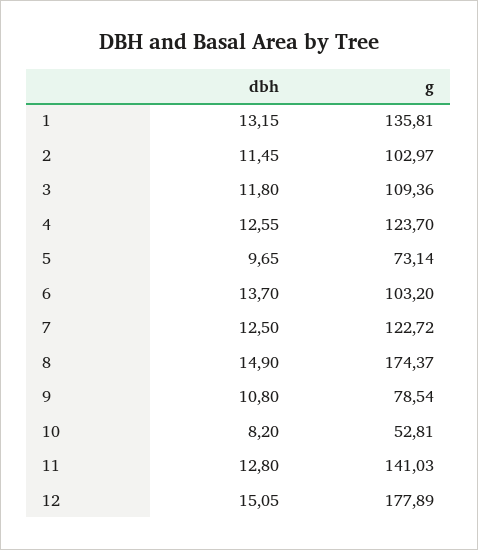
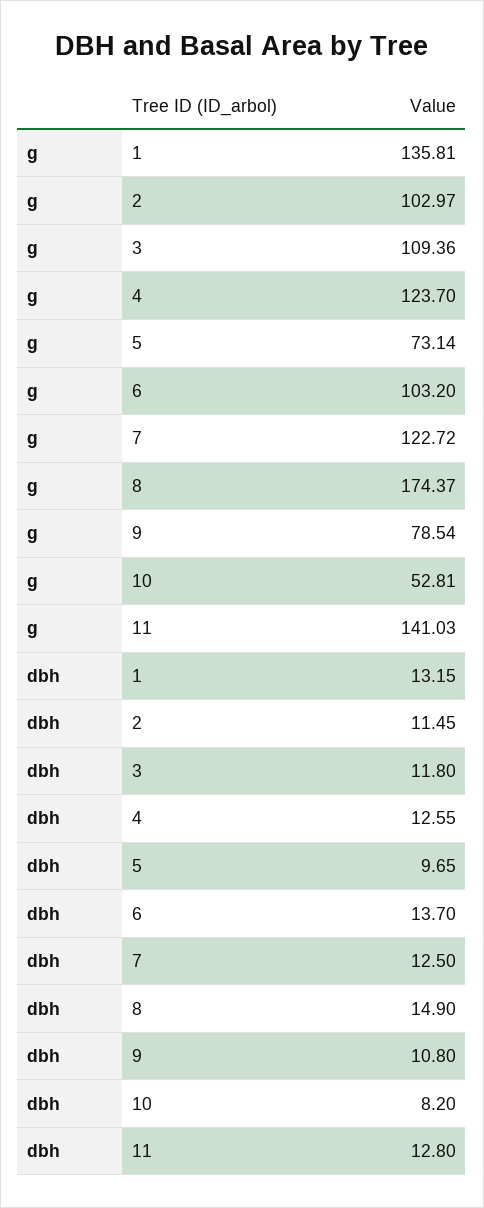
dbh, 12: 15.05 -> none
g, 12: 177.89 -> none

